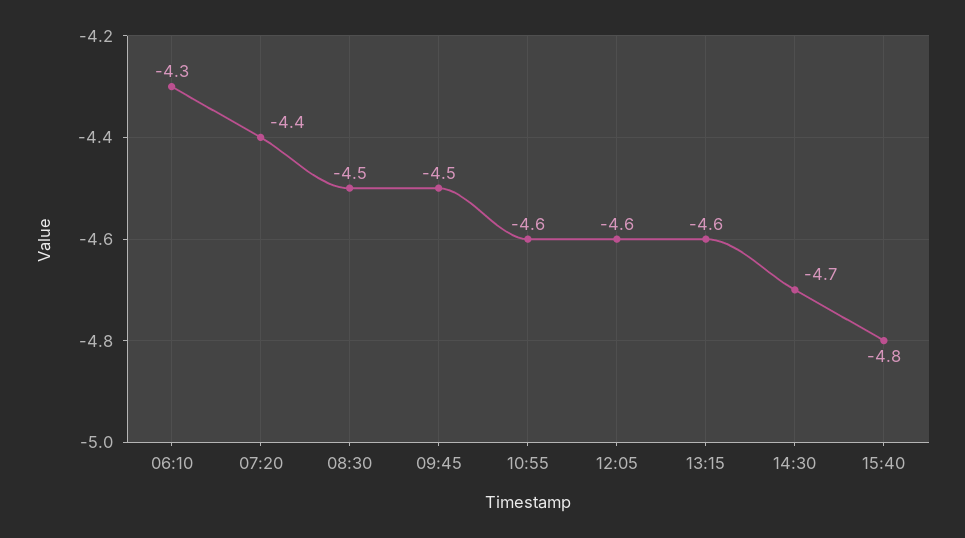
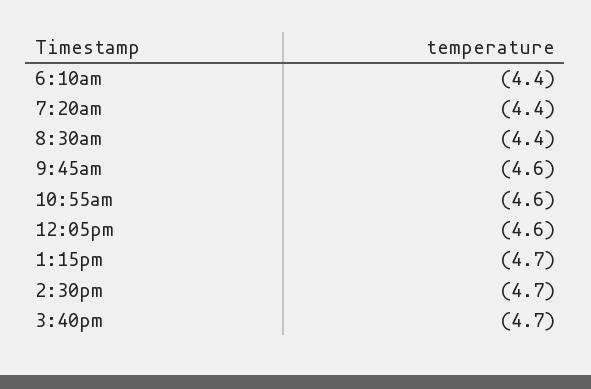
06:10: -4.3 -> -4.4
08:30: -4.5 -> -4.4
09:45: -4.5 -> -4.6
13:15: -4.6 -> -4.7
15:40: -4.8 -> -4.7

